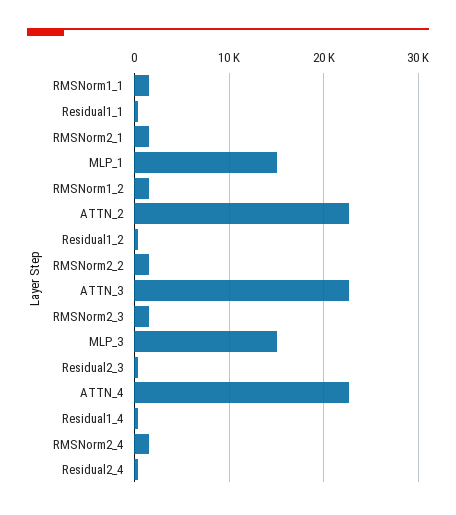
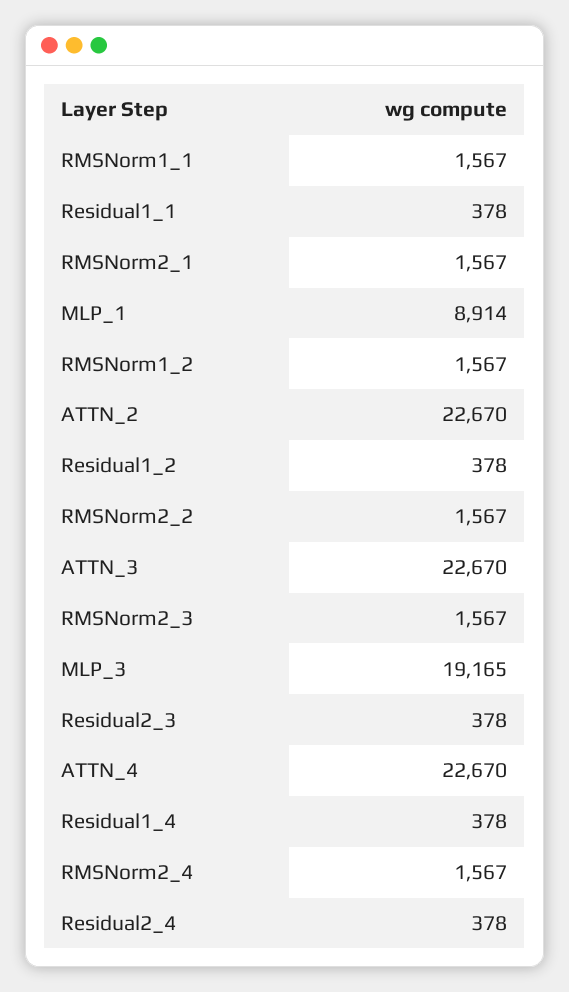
MLP_1: 15000 -> 8914
MLP_3: 15000 -> 19165

